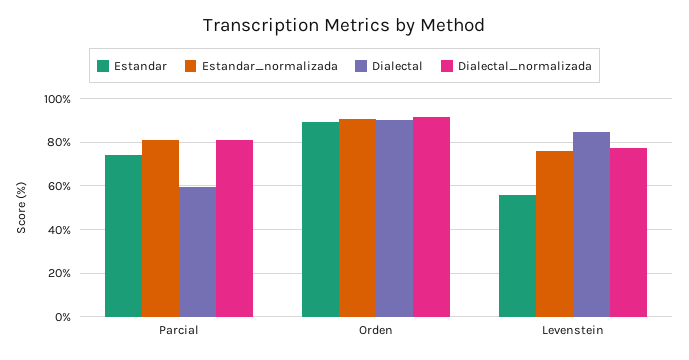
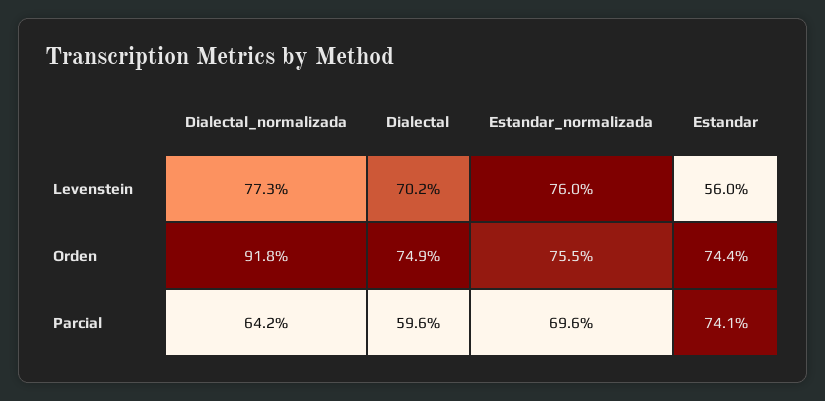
Estandar_normalizada, Parcial: 80 -> 69.6
Dialectal_normalizada, Parcial: 80 -> 64.2
Estandar, Orden: 90 -> 74.4
Estandar_normalizada, Orden: 90 -> 75.5
Dialectal, Orden: 90 -> 74.9
Dialectal, Levenstein: 85 -> 70.2

